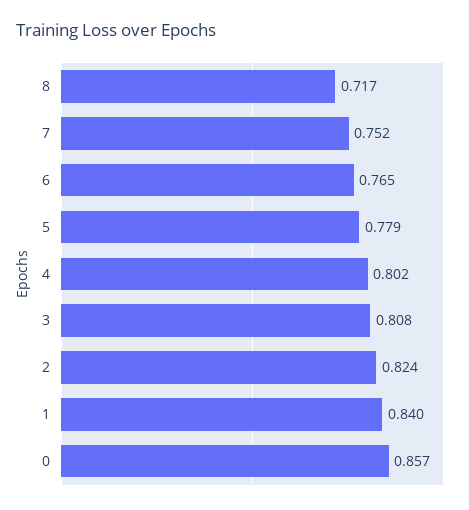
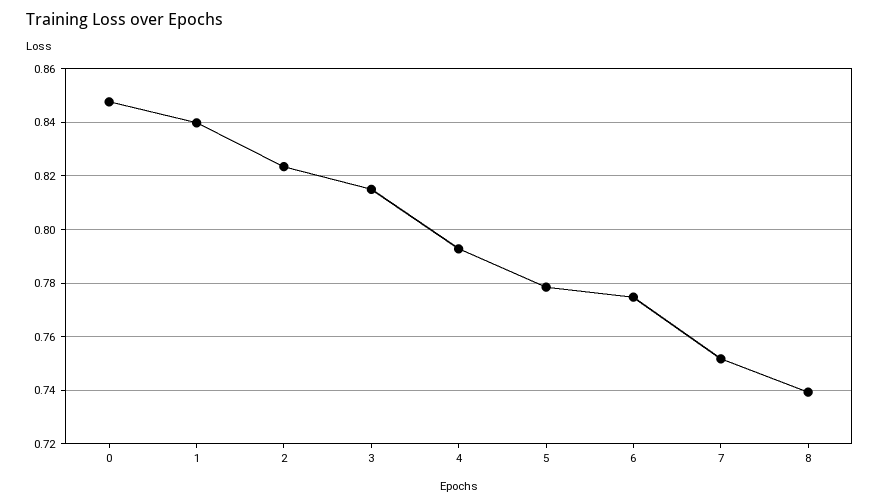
8: 0.717 -> 0.74
6: 0.765 -> 0.775
4: 0.802 -> 0.7925
3: 0.808 -> 0.815
0: 0.857 -> 0.8475

